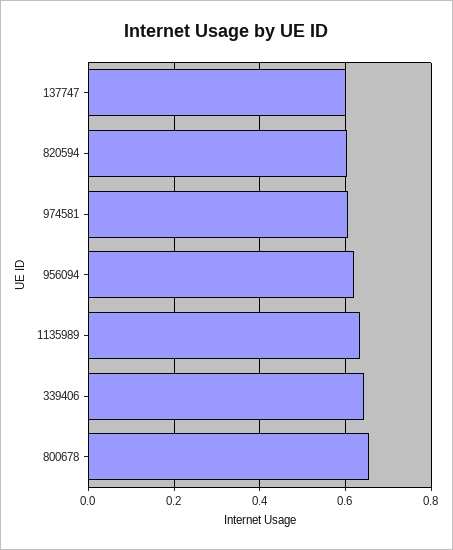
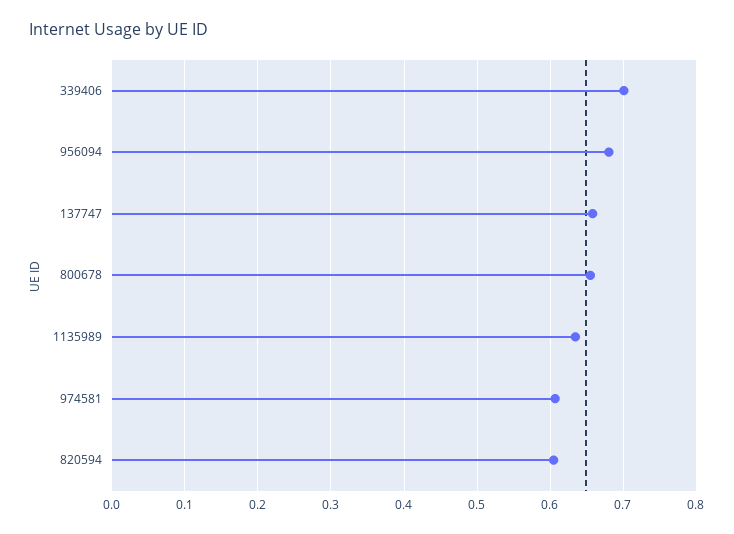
137747: 0.6 -> 0.66
956094: 0.62 -> 0.68
339406: 0.64 -> 0.7

